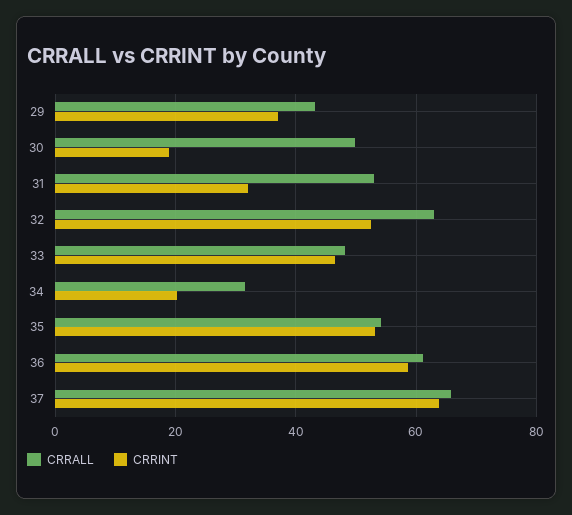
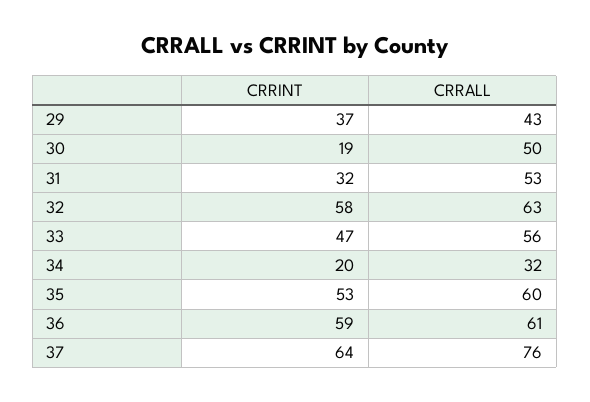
CRRINT, 32: 52 -> 58
CRRALL, 33: 48 -> 56
CRRALL, 35: 54 -> 60
CRRALL, 37: 66 -> 76

